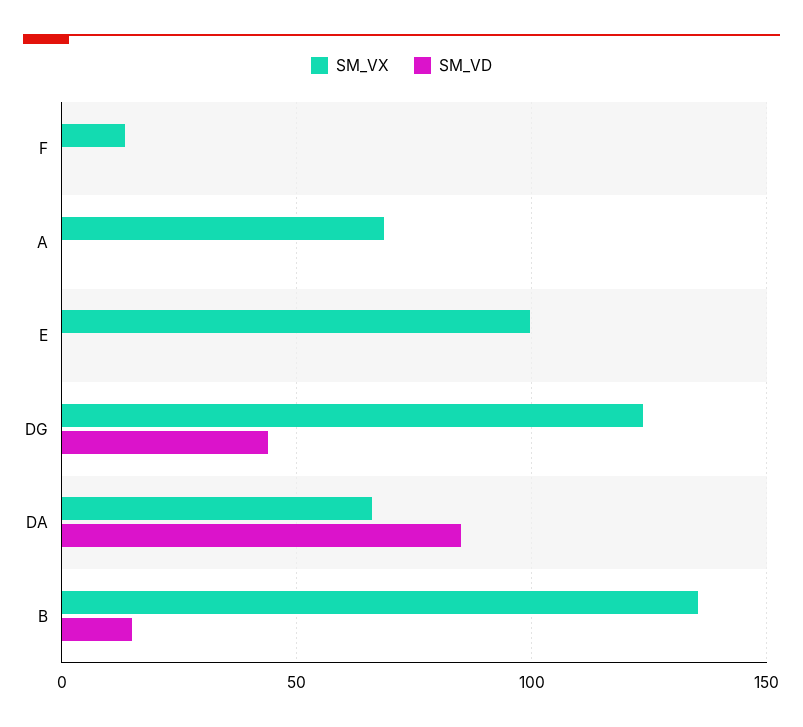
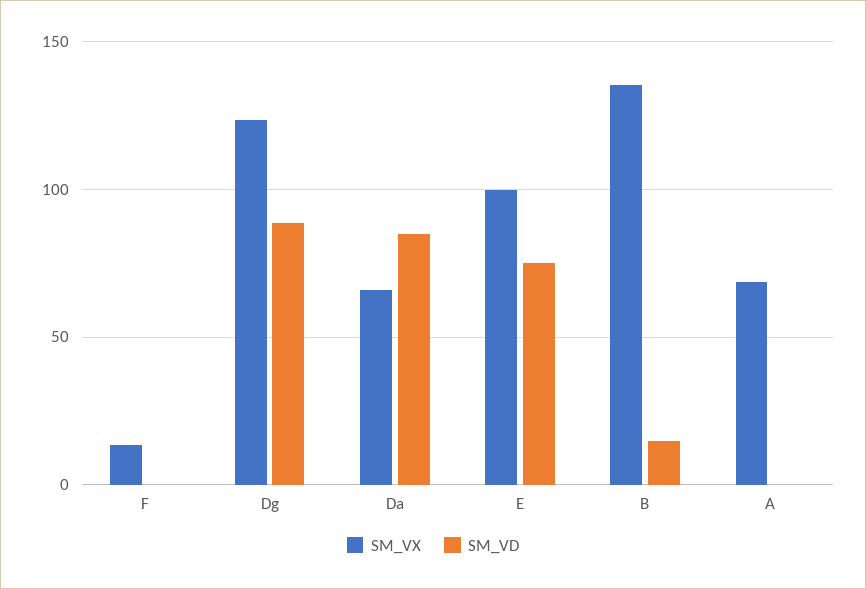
SM_VD, E: 0 -> 75
SM_VD, DG: 45 -> 90

